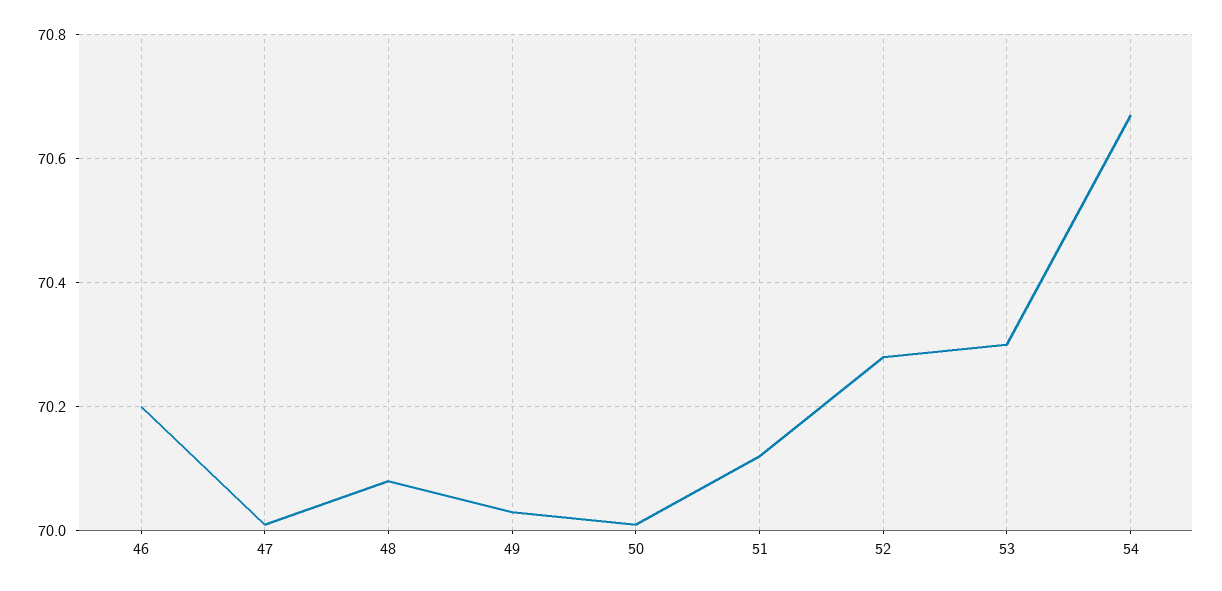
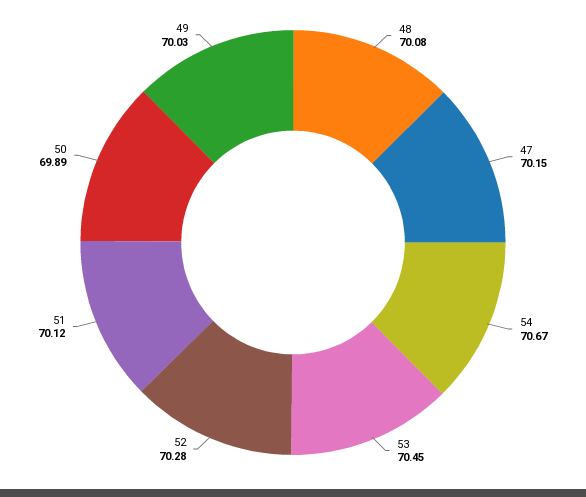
46: 70.2 -> none
47: 70 -> 70.15
50: 70 -> 69.89
53: 70.3 -> 70.45

